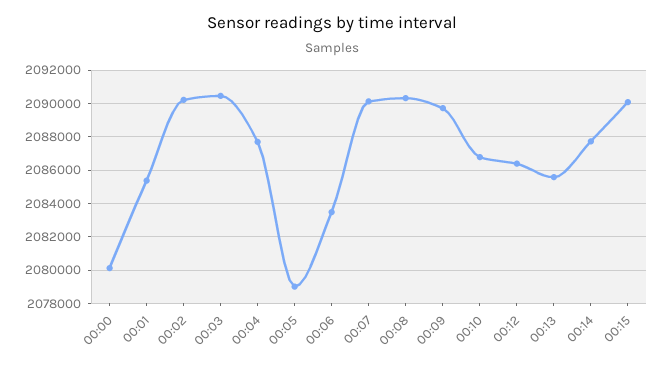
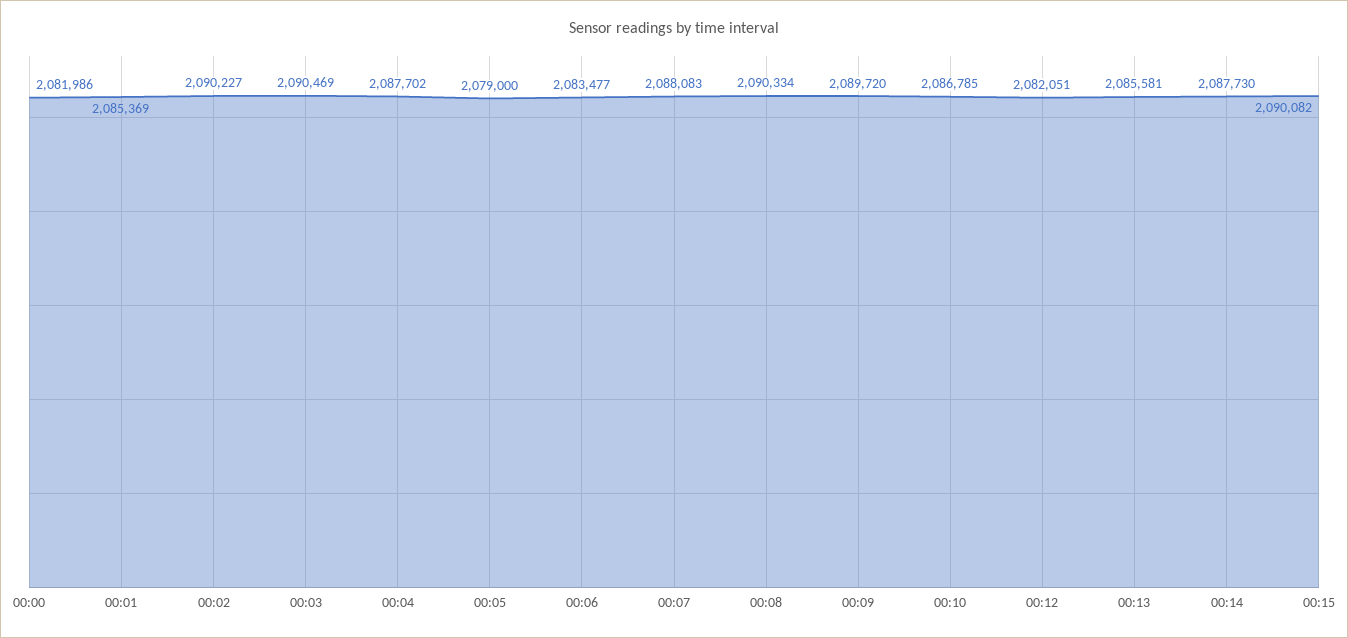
00:00: 2080000 -> 2081986
00:07: 2090000 -> 2088083
00:12: 2086500 -> 2082051

